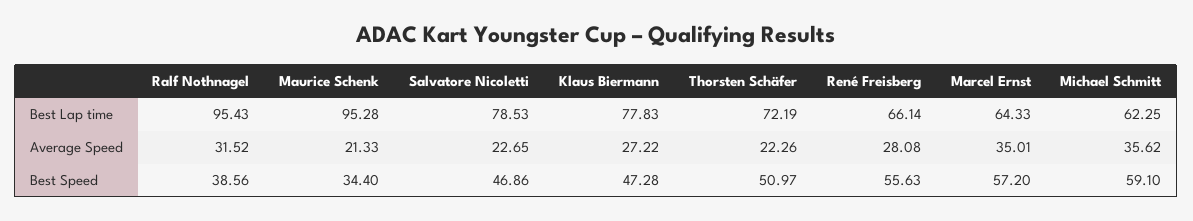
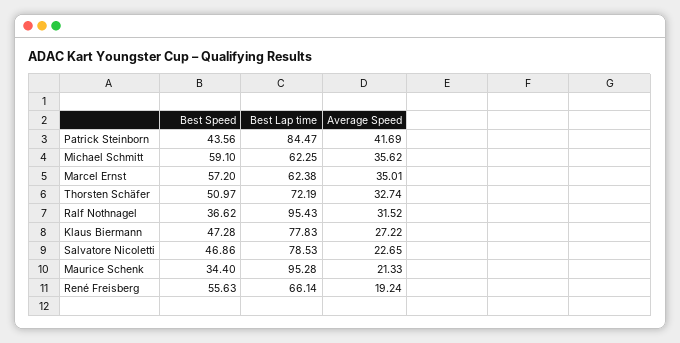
Marcel Ernst, Best Lap time: 64.33 -> 62.38
Thorsten Schäfer, Average Speed: 22.26 -> 32.74
René Freisberg, Average Speed: 28.08 -> 19.24
Ralf Nothnagel, Best Speed: 38.56 -> 36.62
Patrick Steinborn, Best Speed: none -> 43.56
Patrick Steinborn, Best Lap time: none -> 84.47
Patrick Steinborn, Average Speed: none -> 41.69

